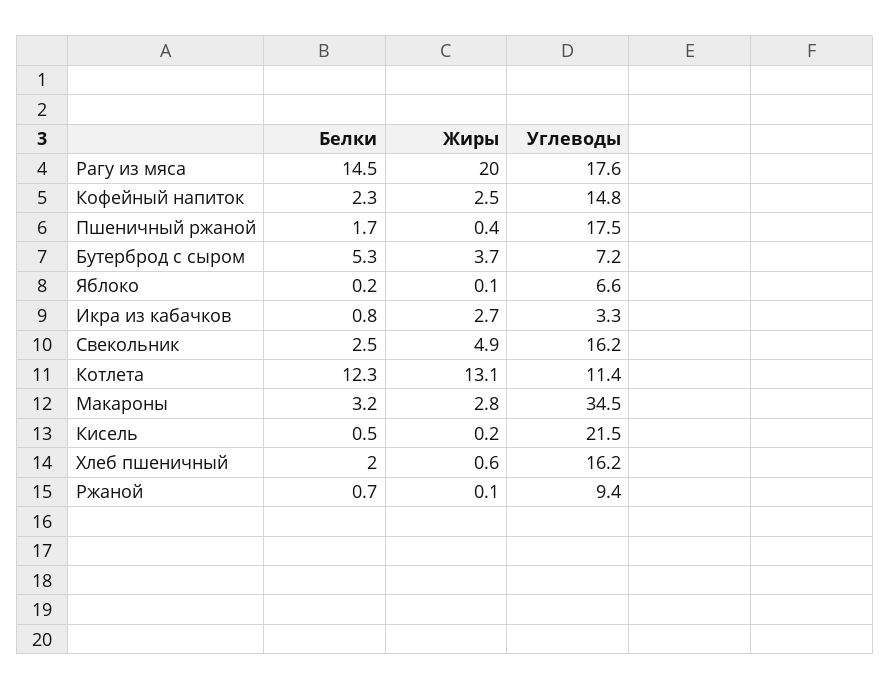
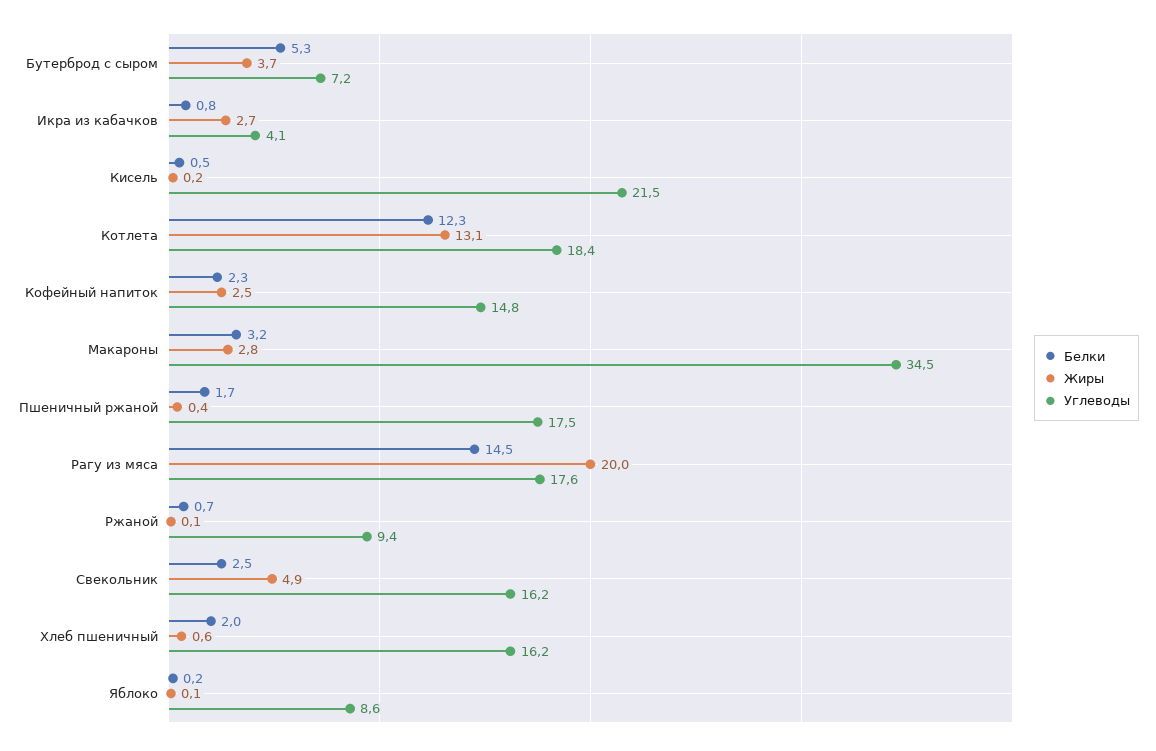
Углеводы, Яблоко: 6.6 -> 8.6
Углеводы, Икра из кабачков: 3.3 -> 4.1
Углеводы, Котлета: 11.4 -> 18.4

